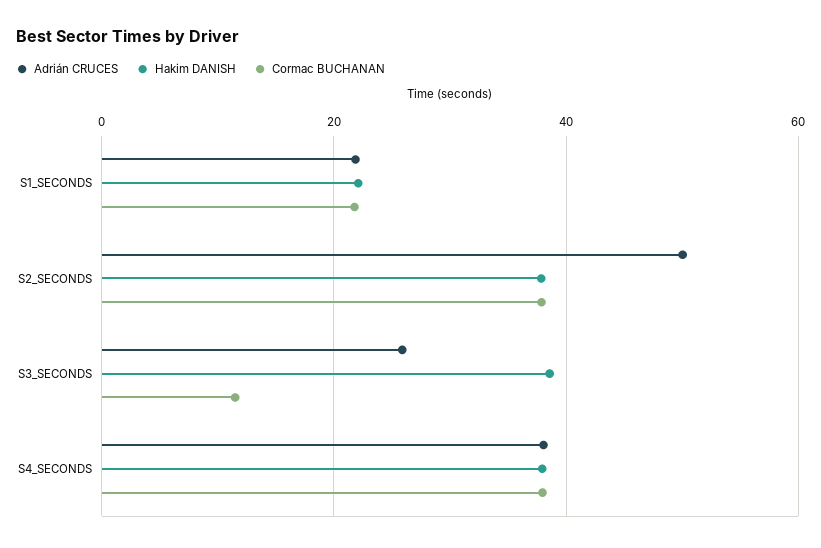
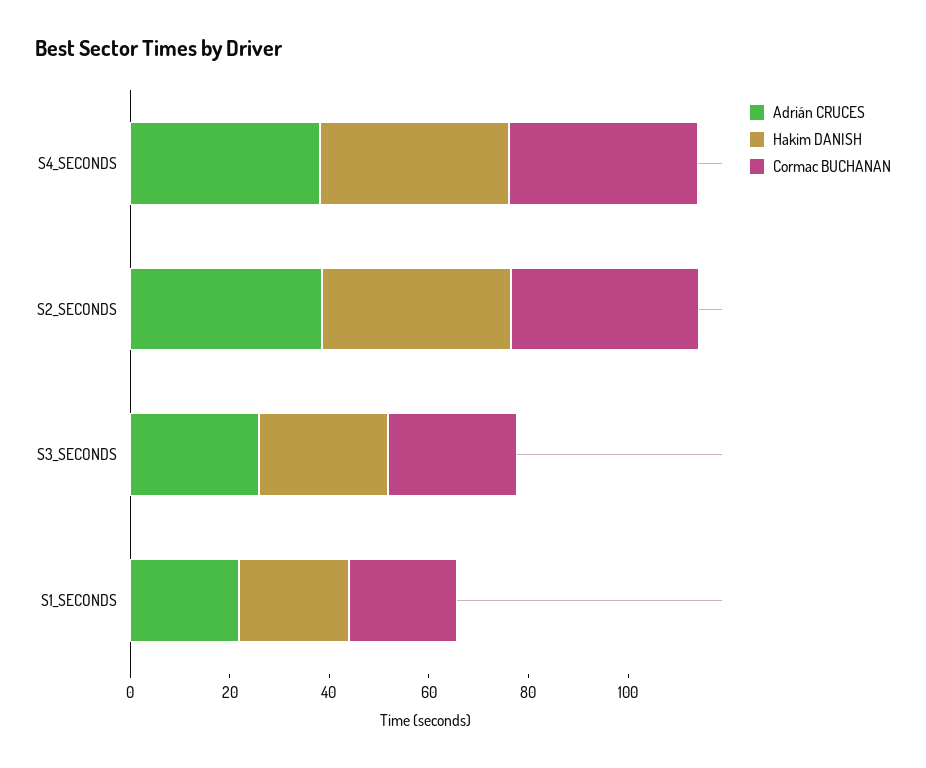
Adrián CRUCES, S2_SECONDS: 50 -> 40
Hakim DANISH, S3_SECONDS: 38 -> 25
Cormac BUCHANAN, S3_SECONDS: 12 -> 25

